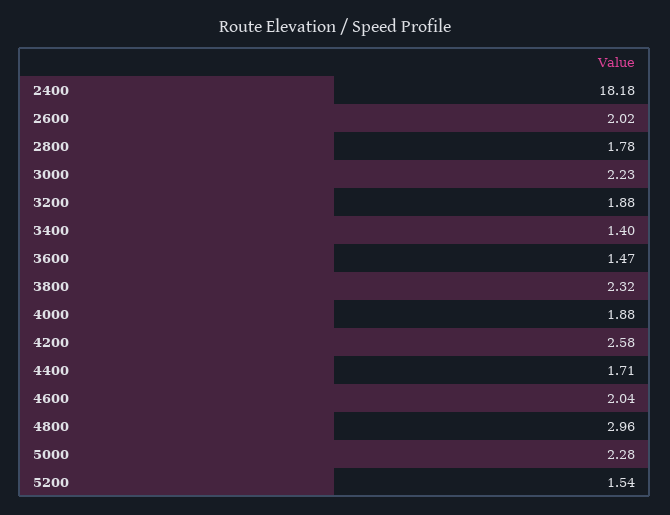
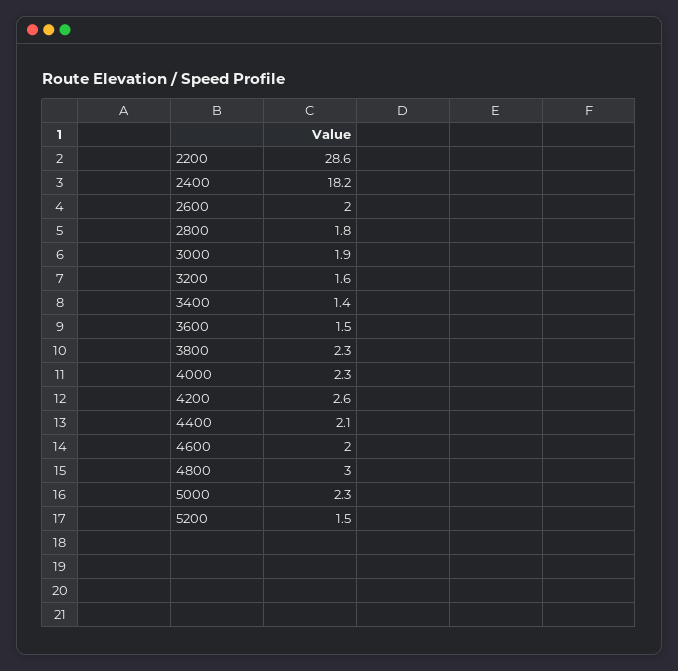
3000: 2.23 -> 1.9
3200: 1.88 -> 1.6
4000: 1.88 -> 2.3
4400: 1.71 -> 2.1
2200: none -> 28.6

